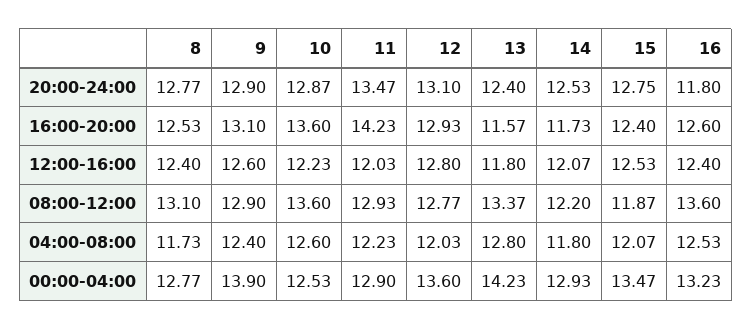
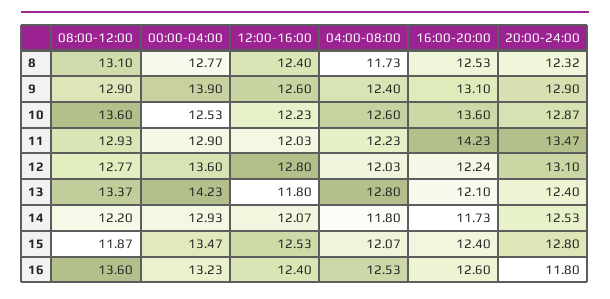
8, 20:00-24:00: 12.77 -> 12.32
15, 20:00-24:00: 12.75 -> 12.8
12, 16:00-20:00: 12.93 -> 12.24
13, 16:00-20:00: 11.57 -> 12.1

